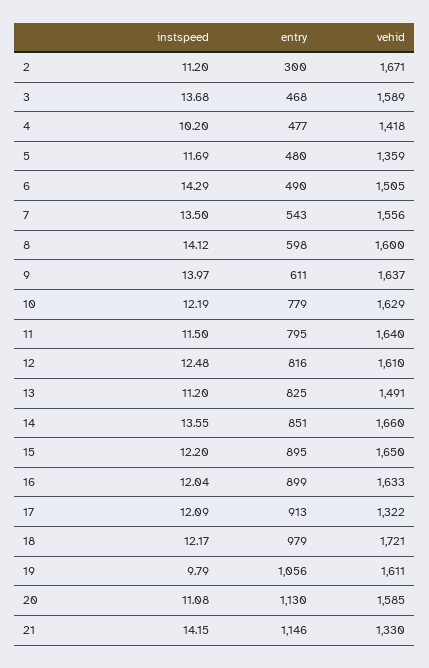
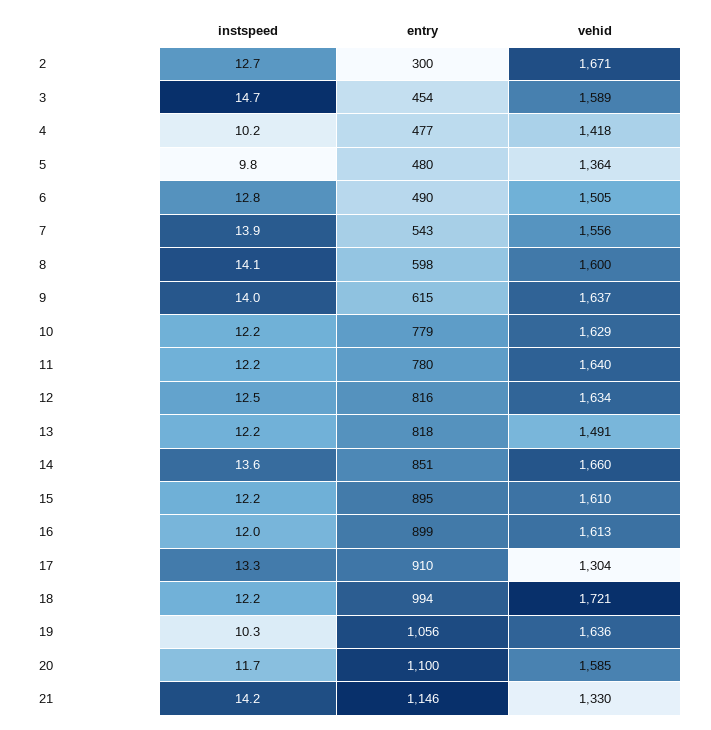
instspeed, 2: 11.2 -> 12.7
instspeed, 3: 13.68 -> 14.7
entry, 3: 468 -> 454
instspeed, 5: 11.69 -> 9.8
vehid, 5: 1359 -> 1364
instspeed, 6: 14.29 -> 12.8
instspeed, 7: 13.5 -> 13.9
entry, 9: 611 -> 615
instspeed, 11: 11.5 -> 12.2
entry, 11: 795 -> 780
vehid, 12: 1610 -> 1634
instspeed, 13: 11.2 -> 12.2
entry, 13: 825 -> 818
vehid, 15: 1650 -> 1610
vehid, 16: 1633 -> 1613
instspeed, 17: 12.09 -> 13.3
entry, 17: 913 -> 910
vehid, 17: 1322 -> 1304
entry, 18: 979 -> 994
instspeed, 19: 9.79 -> 10.3
vehid, 19: 1611 -> 1636
instspeed, 20: 11.08 -> 11.7
entry, 20: 1130 -> 1100

